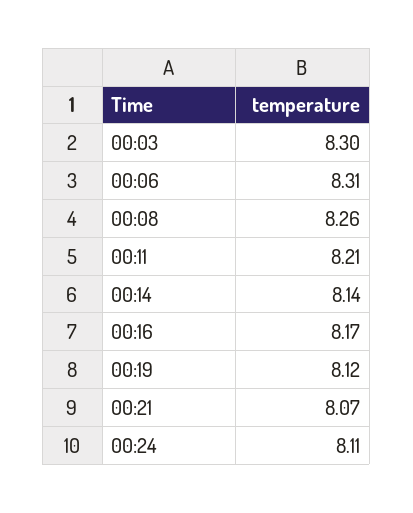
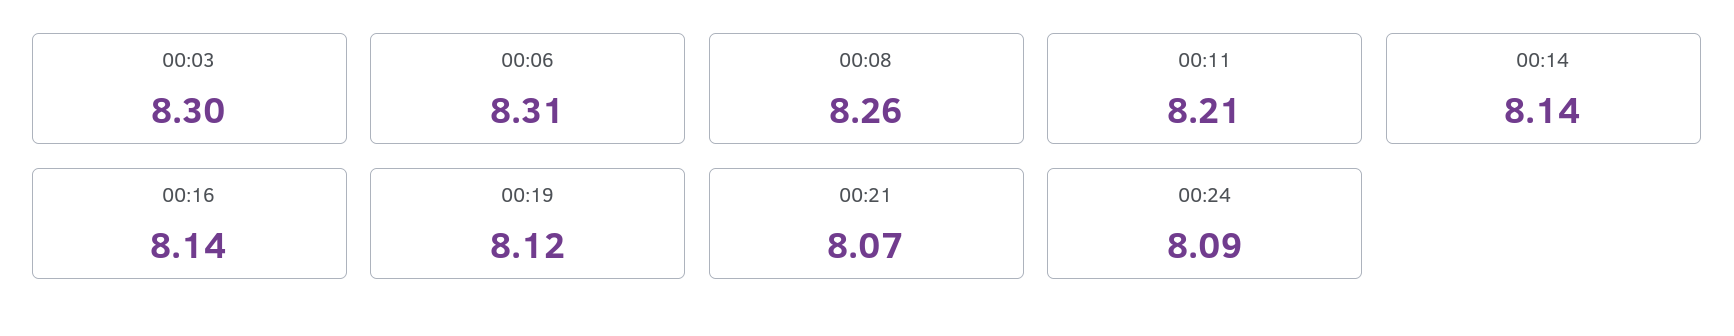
00:16: 8.17 -> 8.14
00:24: 8.11 -> 8.09

